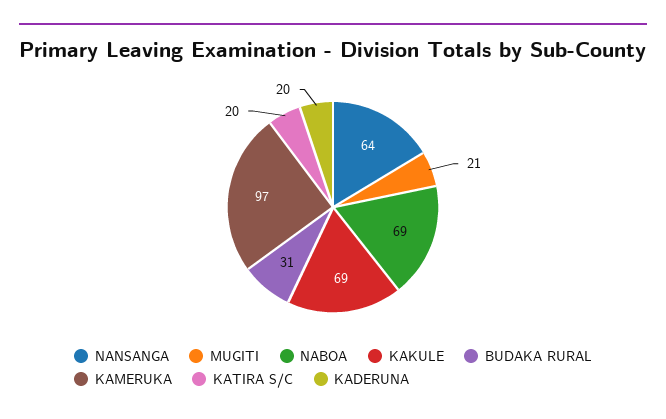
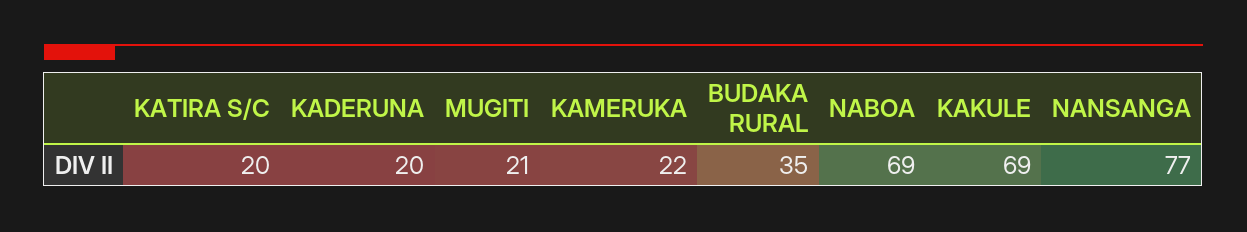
NANSANGA: 64 -> 77
BUDAKA RURAL: 31 -> 35
KAMERUKA: 97 -> 22

